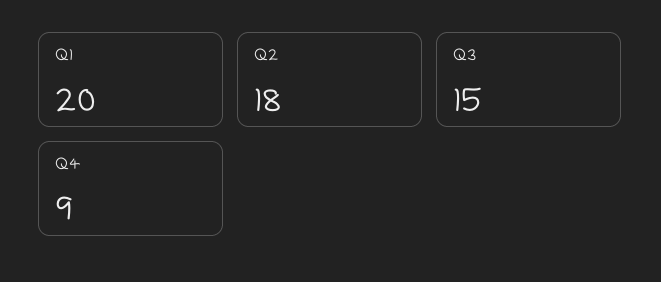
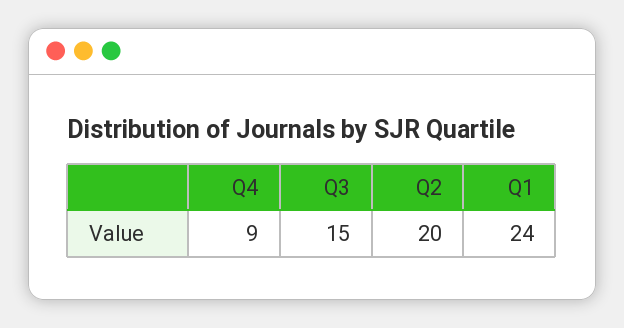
Q1: 20 -> 24
Q2: 18 -> 20

